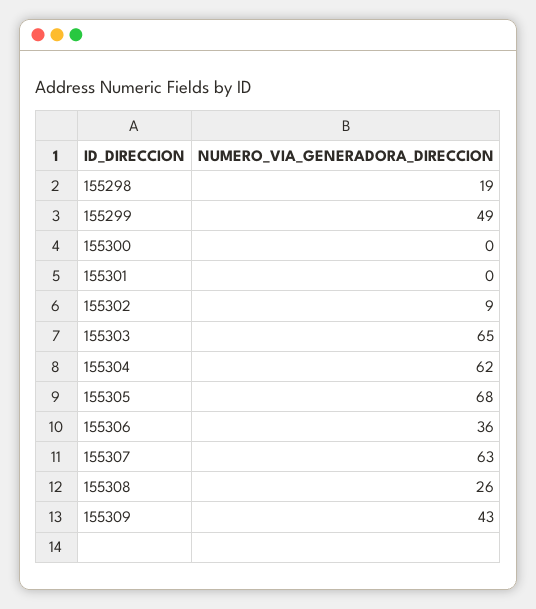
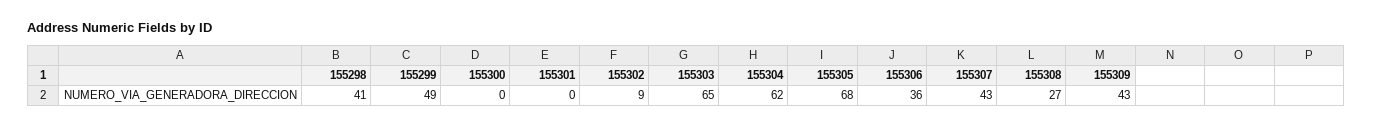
155298: 19 -> 41
155307: 63 -> 43
155308: 26 -> 27

